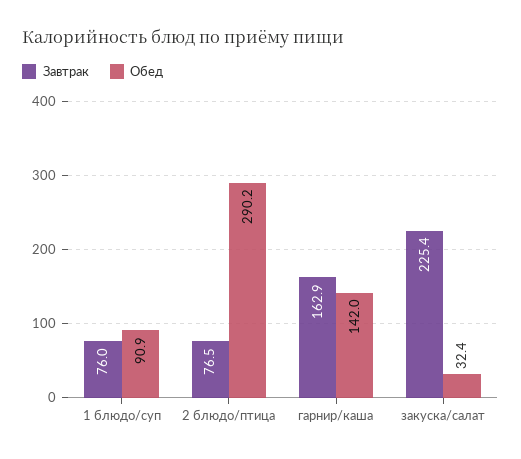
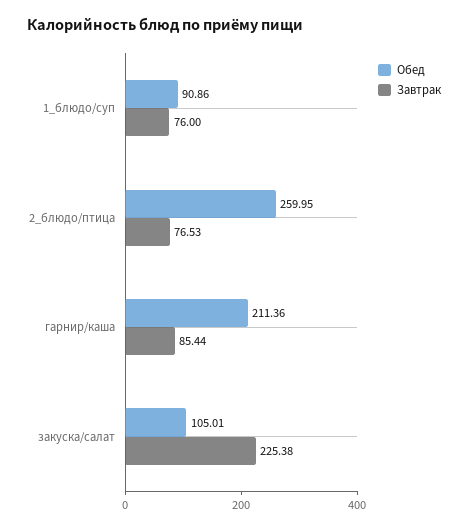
Обед, 2 блюдо/птица: 290.2 -> 259.95
Завтрак, гарнир/каша: 162.9 -> 85.44
Обед, гарнир/каша: 142 -> 211.36
Обед, закуска/салат: 32.4 -> 105.01

